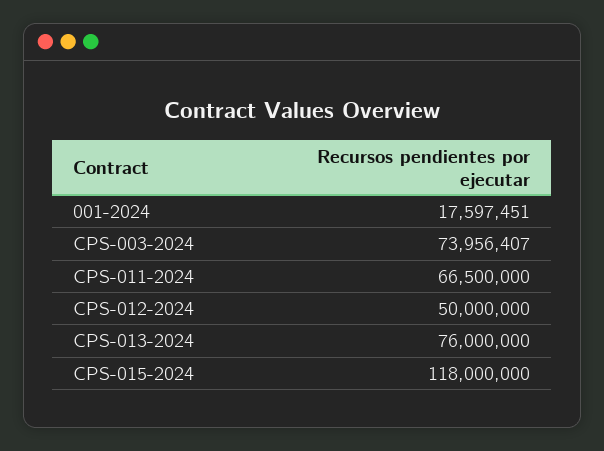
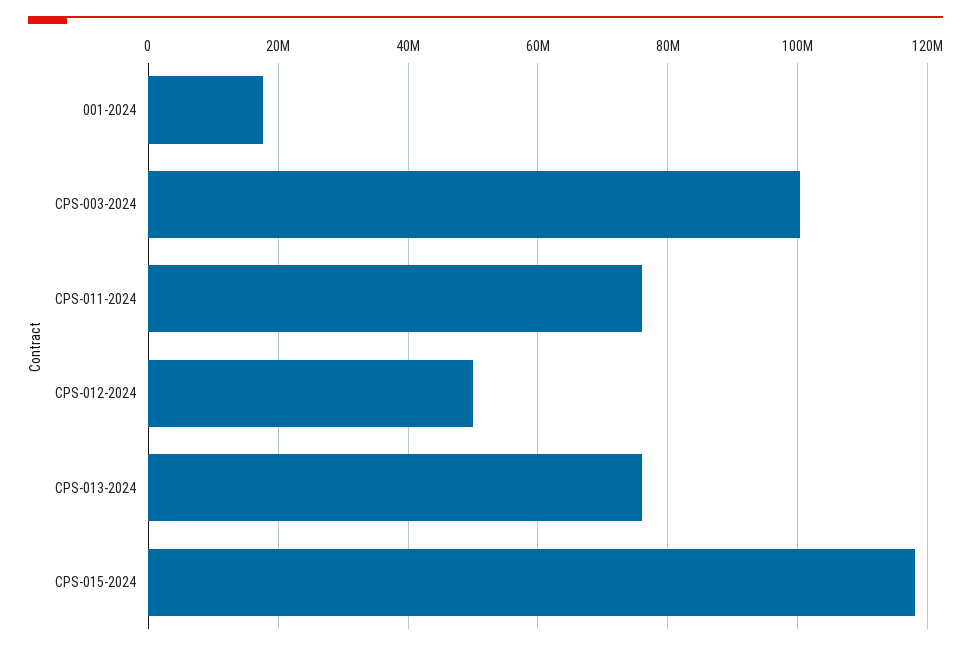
CPS-003-2024: 73956407 -> 100000000
CPS-011-2024: 66500000 -> 76000000

